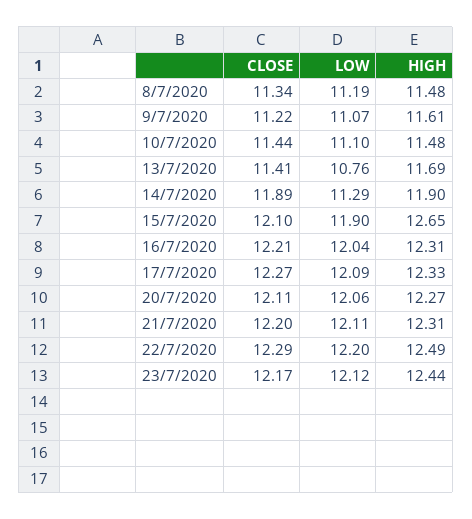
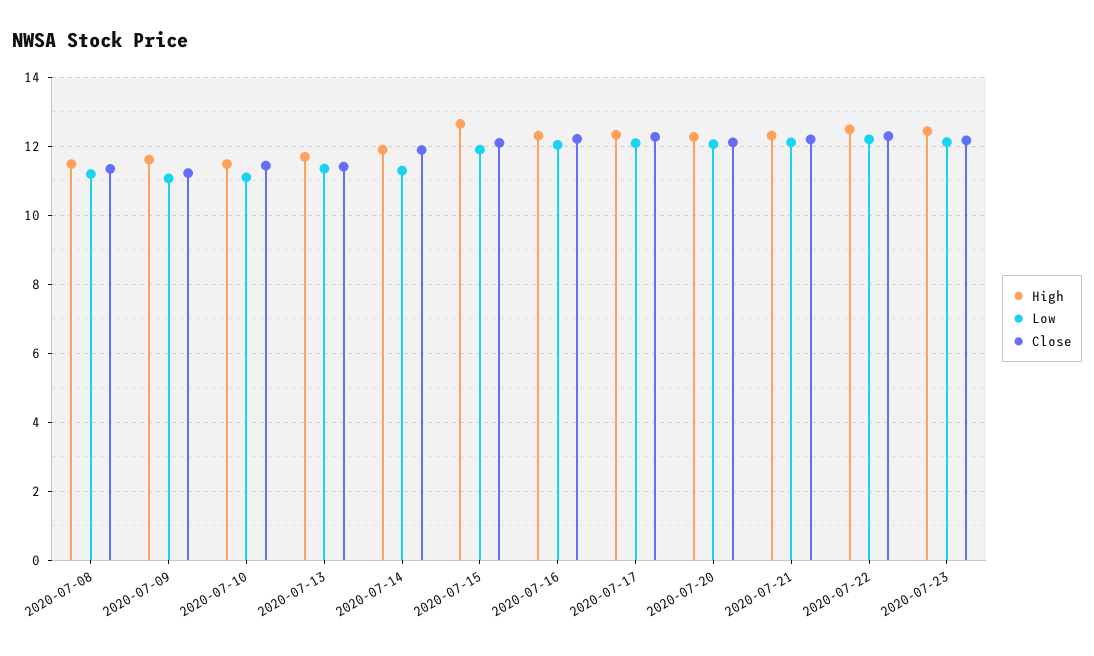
LOW, 13/7/2020: 10.76 -> 11.4

